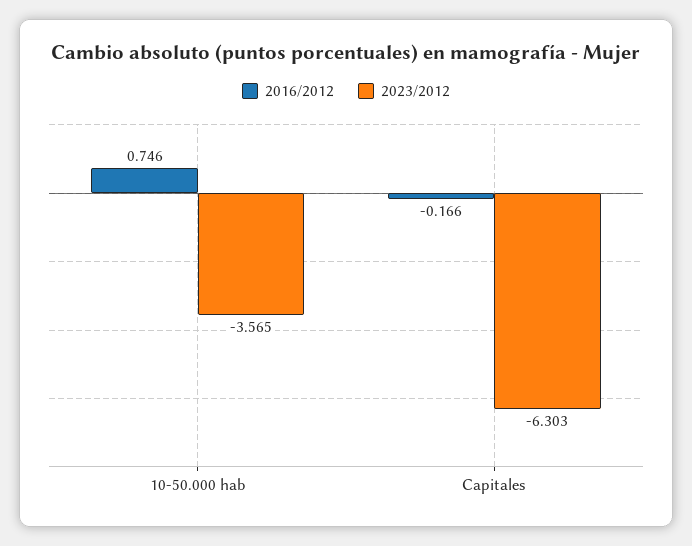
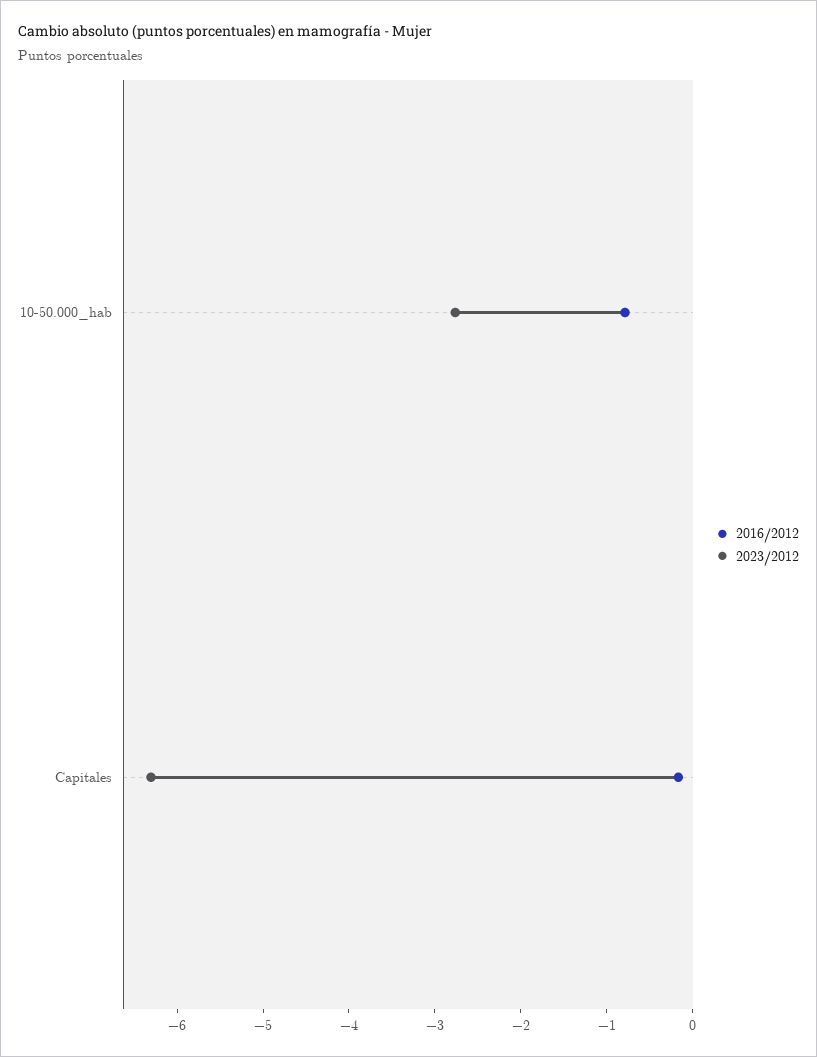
2016/2012, 10-50.000 hab: 0.746 -> -0.8
2023/2012, 10-50.000 hab: -3.565 -> -2.8

